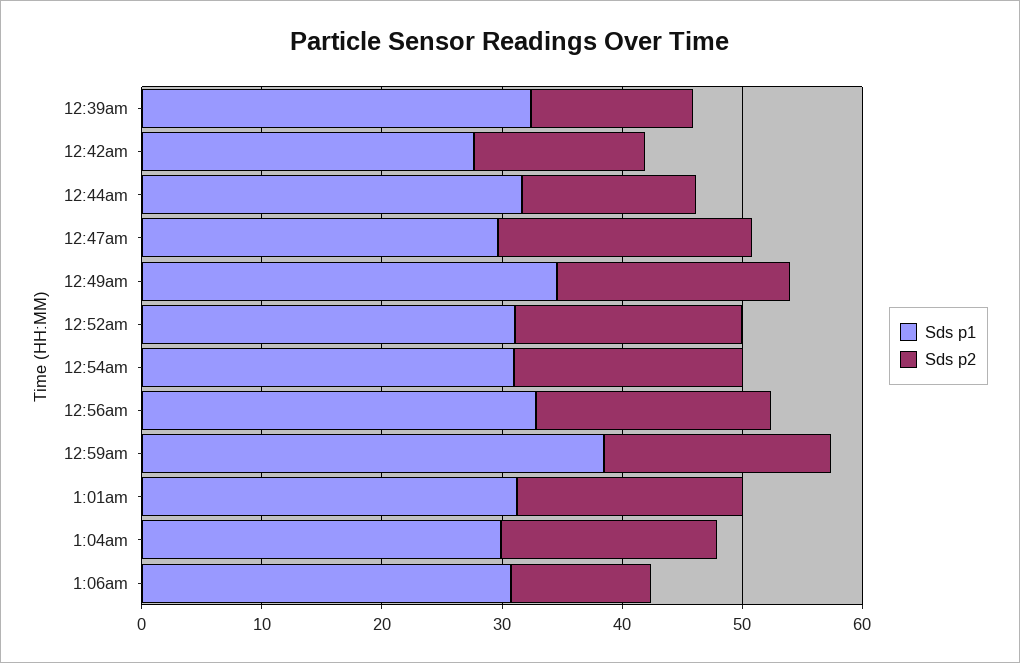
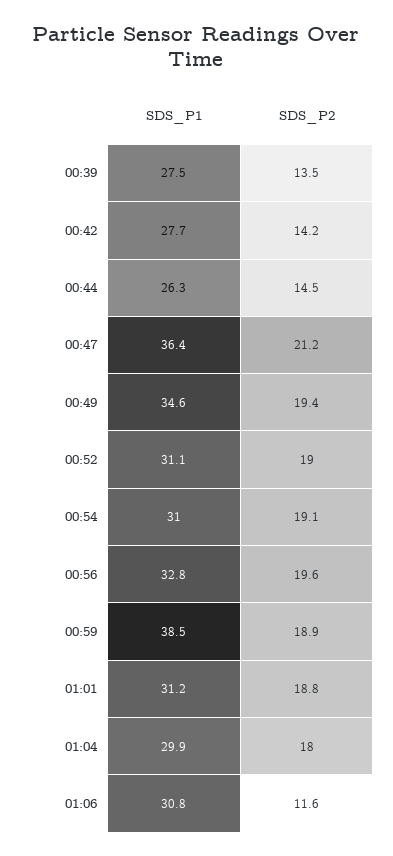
Sds p1, 12:39am: 32 -> 27.5
Sds p1, 12:44am: 32 -> 26.3
Sds p1, 12:47am: 30 -> 36.4

